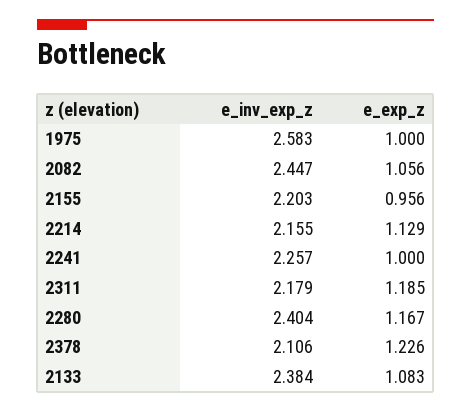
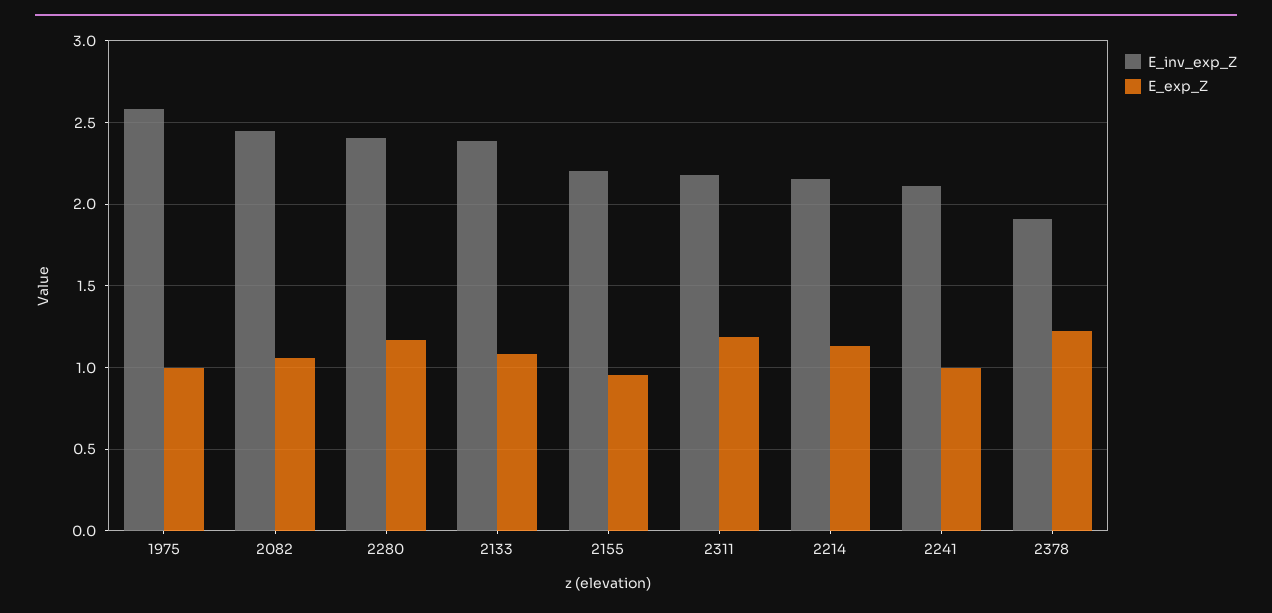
e_inv_exp_z, 2241: 2.257 -> 2.1
e_inv_exp_z, 2378: 2.106 -> 1.9

